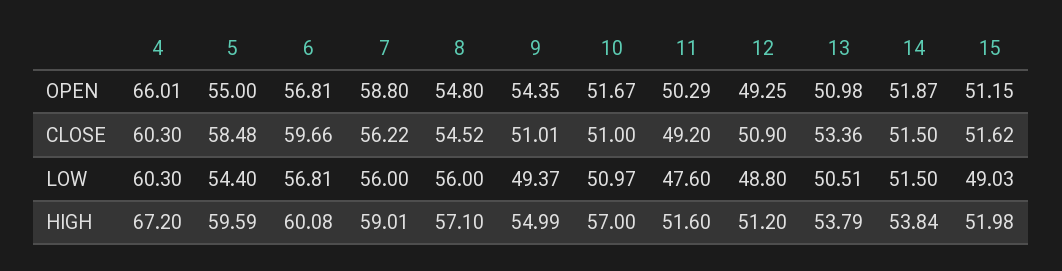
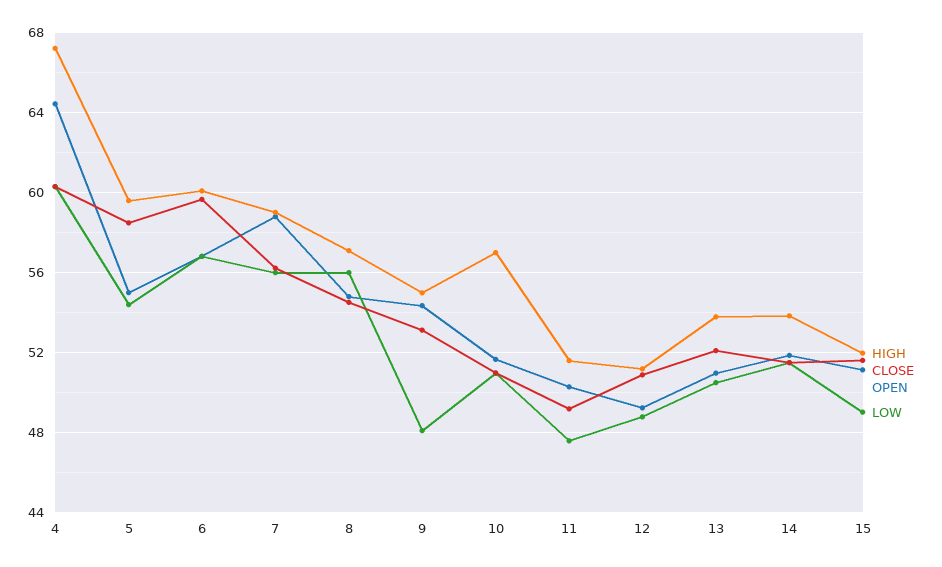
OPEN, 4: 66.01 -> 64.5
CLOSE, 9: 51.01 -> 53
CLOSE, 13: 53.36 -> 52
LOW, 9: 49.37 -> 48

